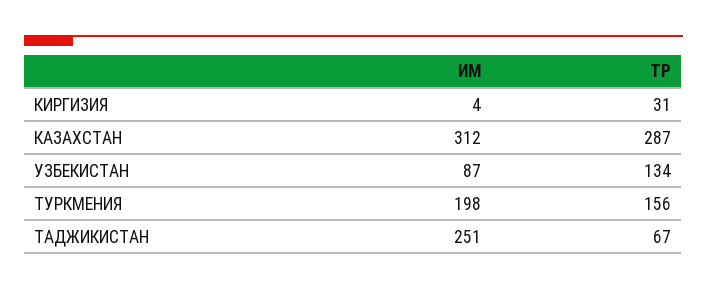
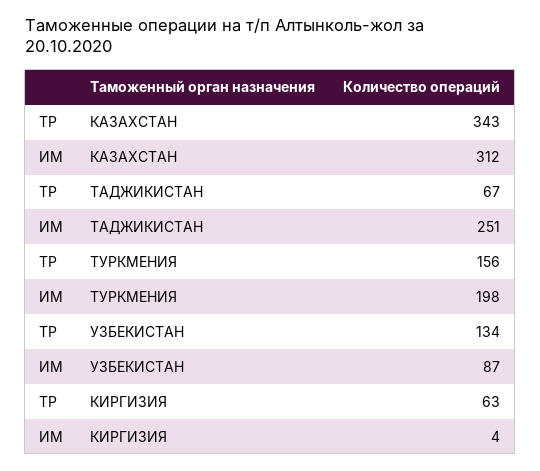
ТР, КИРГИЗИЯ: 31 -> 63
ТР, КАЗАХСТАН: 287 -> 343

